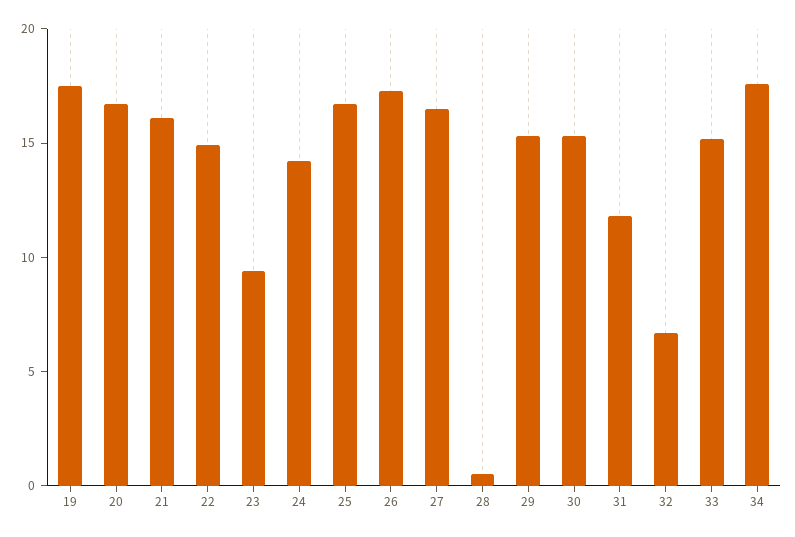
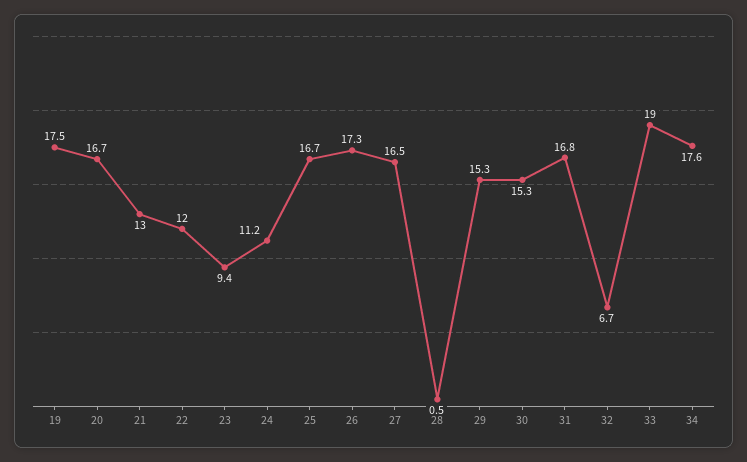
21: 16 -> 13
22: 15 -> 12
24: 14 -> 11.2
31: 12 -> 16.8
33: 15 -> 19

